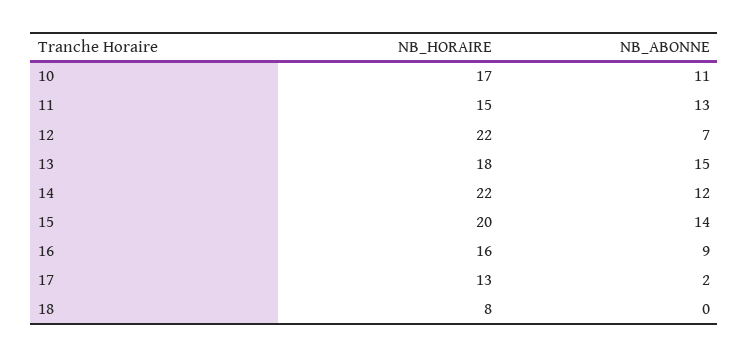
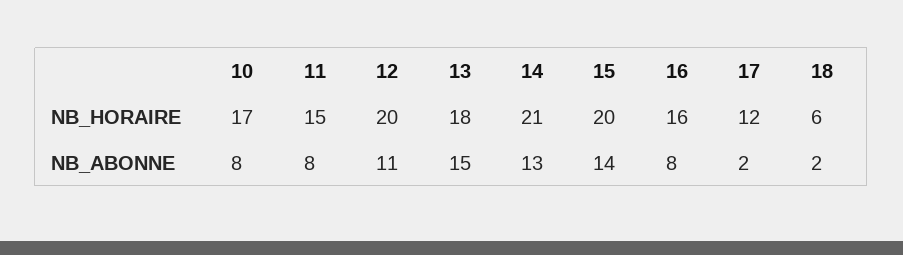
NB_ABONNE, 10: 11 -> 8
NB_ABONNE, 11: 13 -> 8
NB_HORAIRE, 12: 22 -> 20
NB_ABONNE, 12: 7 -> 11
NB_HORAIRE, 14: 22 -> 21
NB_ABONNE, 14: 12 -> 13
NB_ABONNE, 16: 9 -> 8
NB_HORAIRE, 17: 13 -> 12
NB_HORAIRE, 18: 8 -> 6
NB_ABONNE, 18: 0 -> 2

